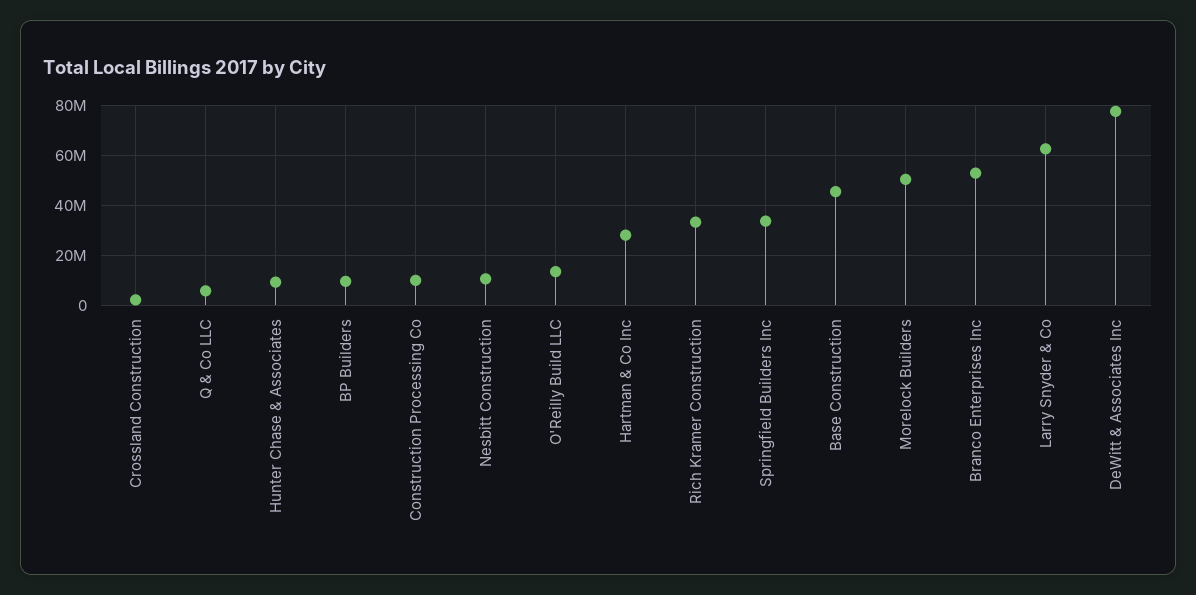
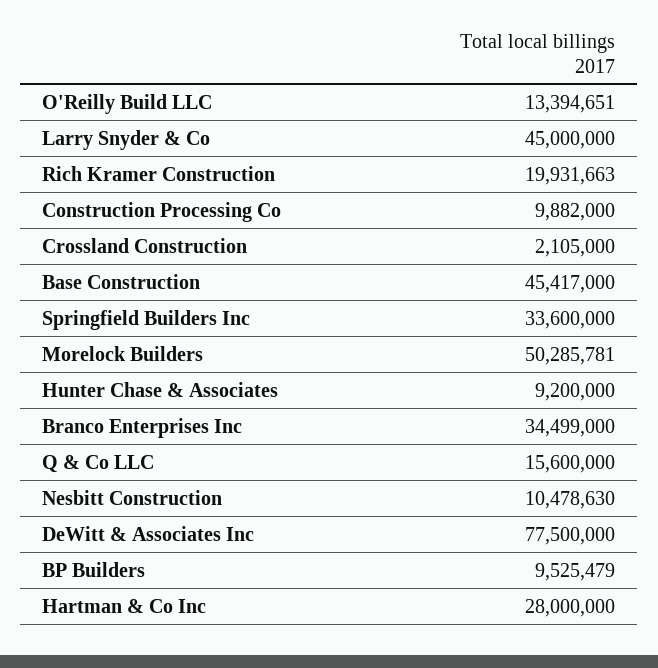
Q & Co LLC: 5000000 -> 15600000
Rich Kramer Construction: 32500000 -> 19931663
Branco Enterprises Inc: 52500000 -> 34499000
Larry Snyder & Co: 62500000 -> 45000000

